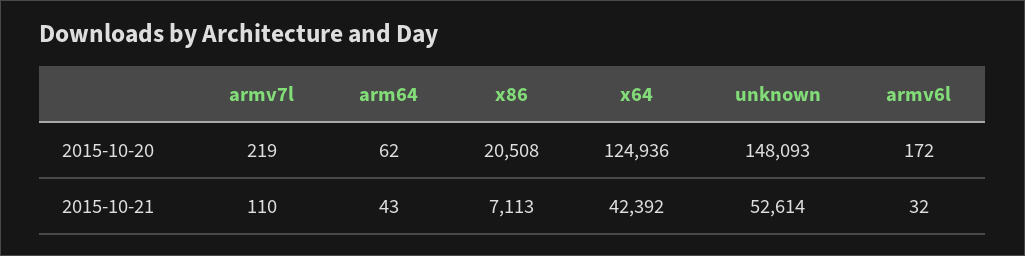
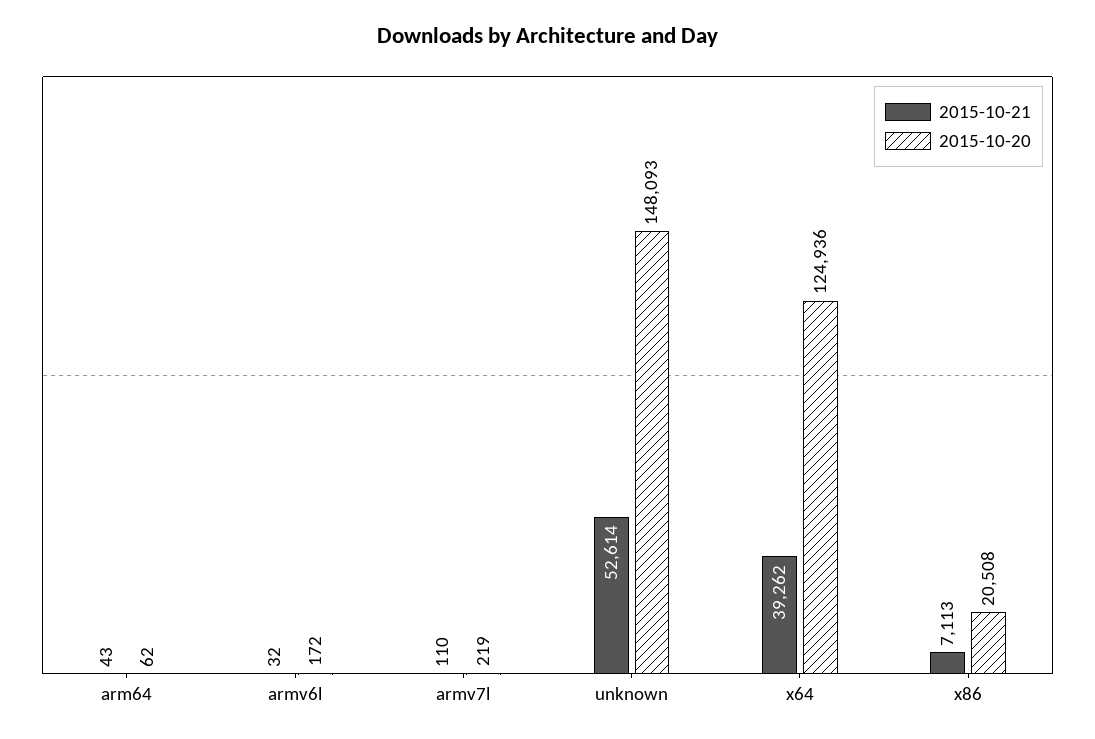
2015-10-21, x64: 42392 -> 39262

